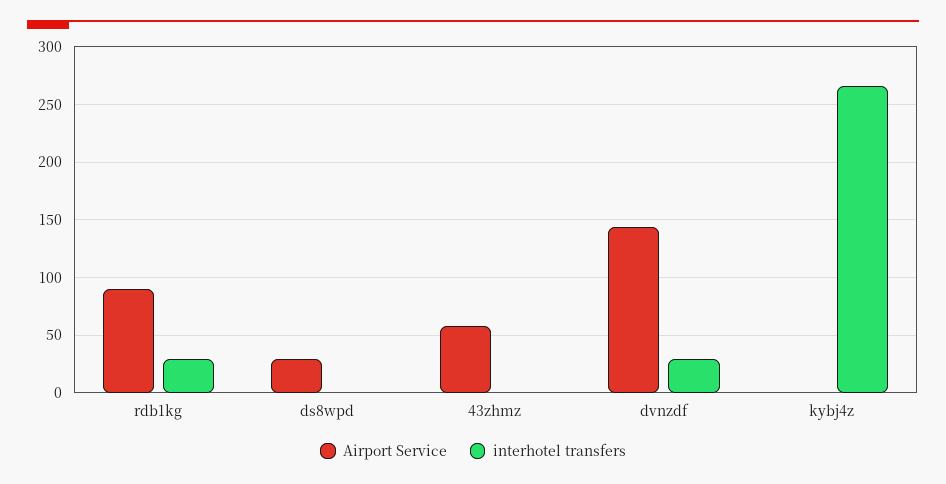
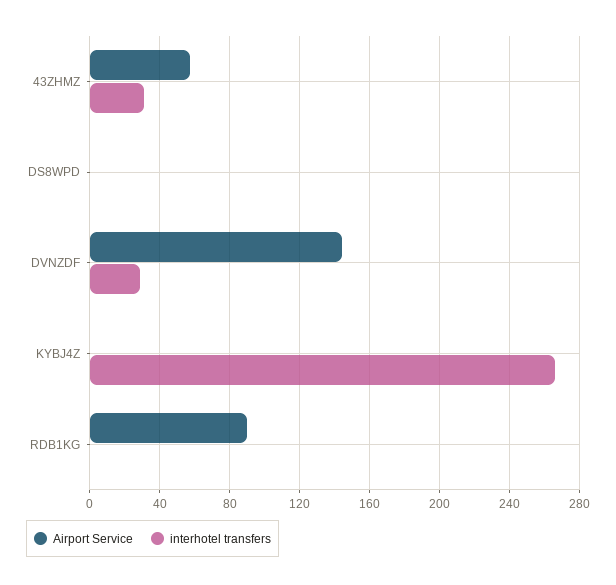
interhotel transfers, rdb1kg: 30 -> 0
Airport Service, ds8wpd: 30 -> 0
interhotel transfers, 43zhmz: 0 -> 30

